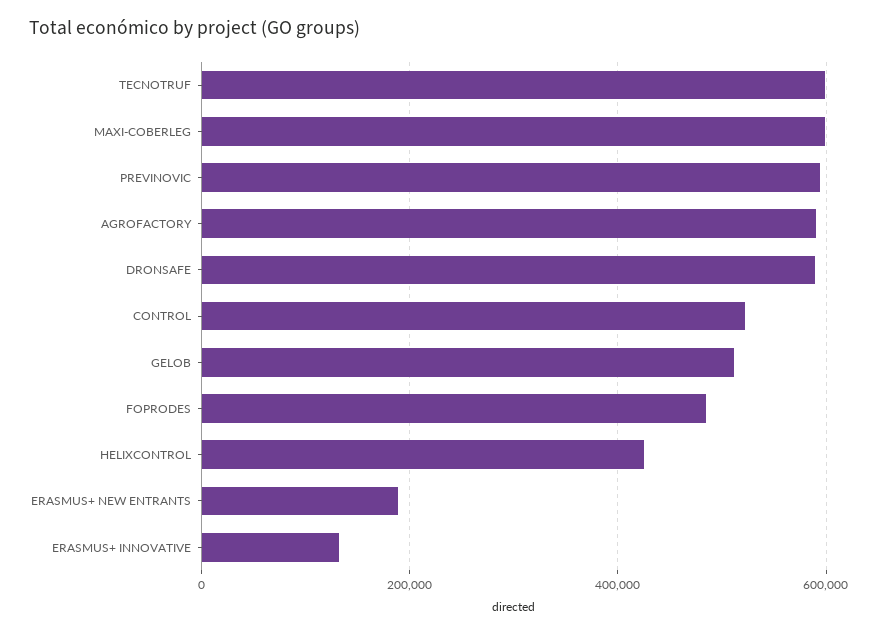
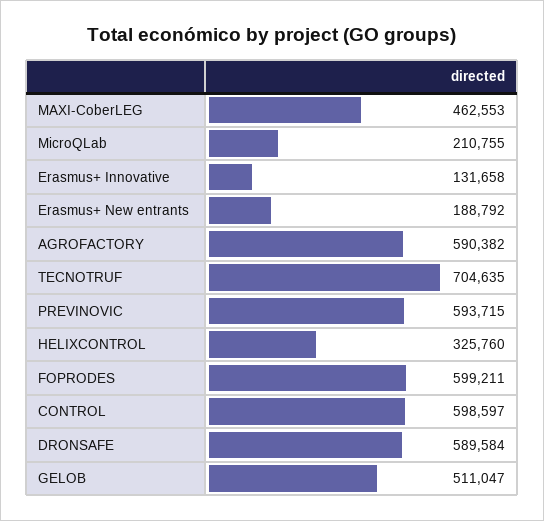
TECNOTRUF: 600000 -> 704635
MAXI-COBERLEG: 600000 -> 462553
CONTROL: 520000 -> 598597
FOPRODES: 480000 -> 599211
HELIXCONTROL: 420000 -> 325760
MicroQLab: none -> 210755

